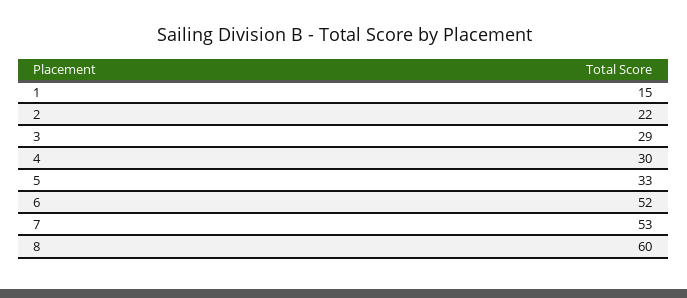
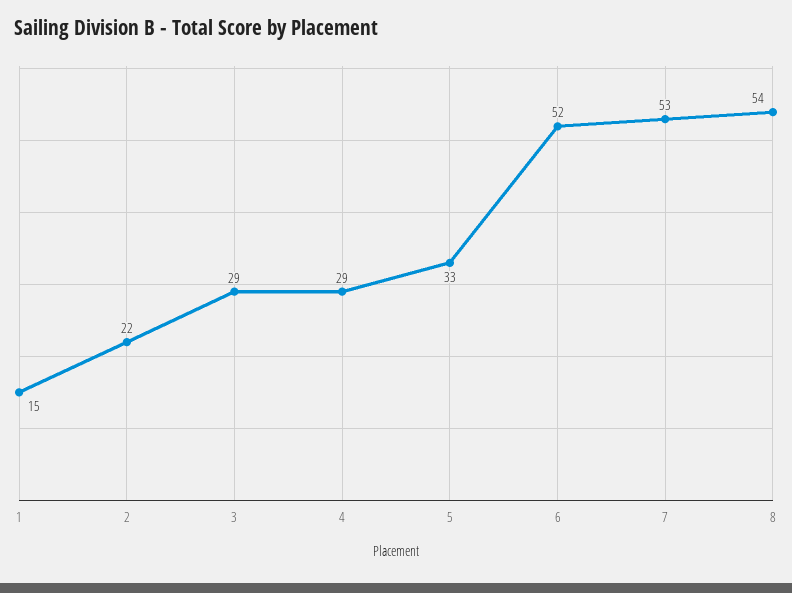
4: 30 -> 29
8: 60 -> 54

